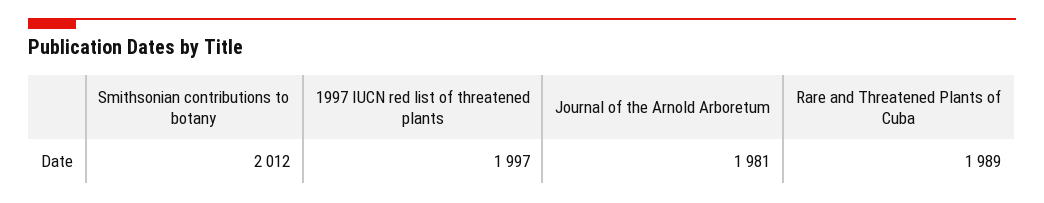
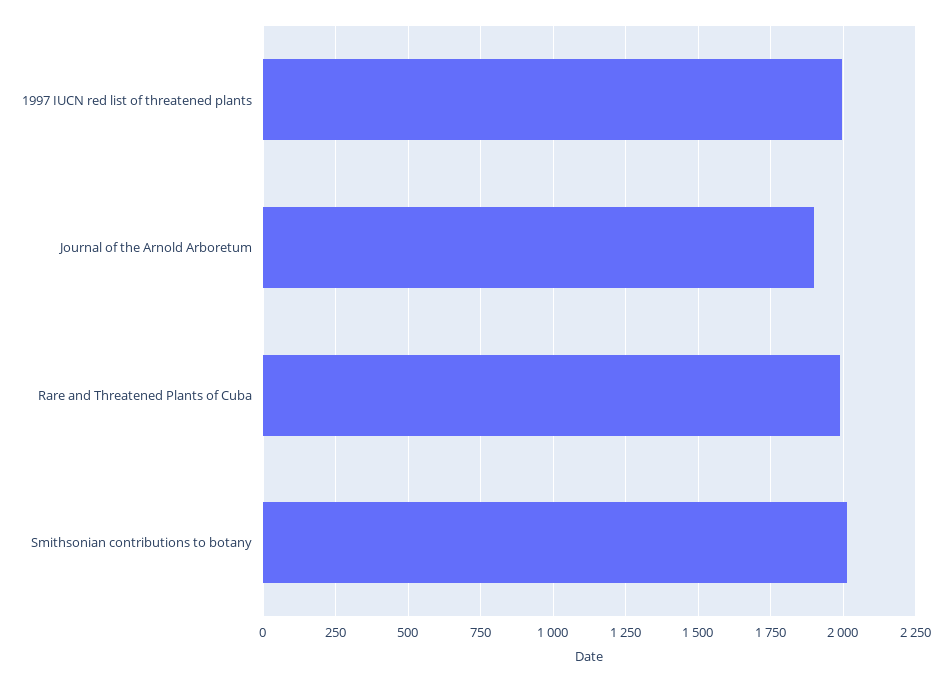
Journal of the Arnold Arboretum: 1981 -> 1900

